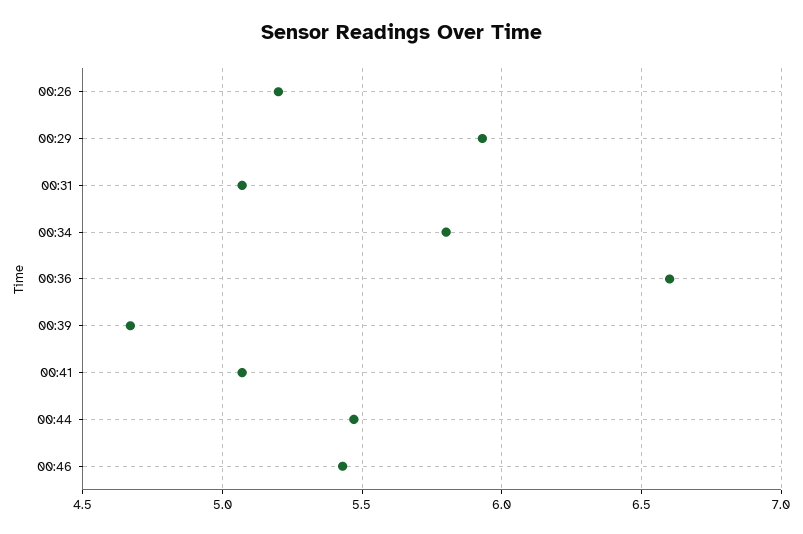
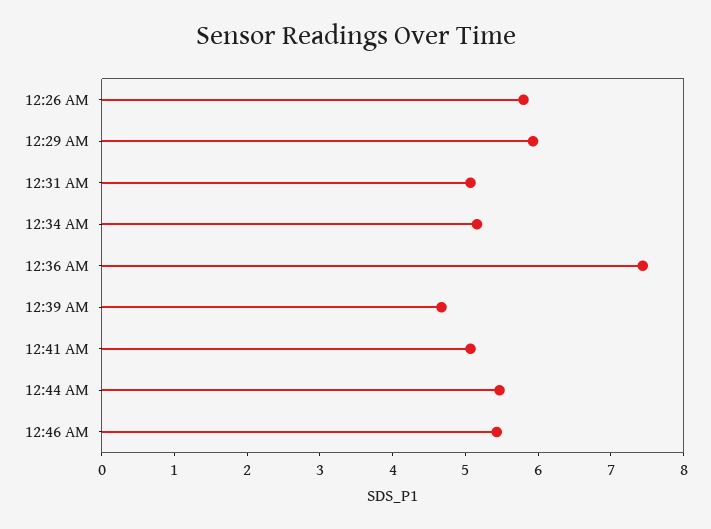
00:26: 5.2 -> 5.8
00:34: 5.8 -> 5.2
00:36: 6.6 -> 7.4

